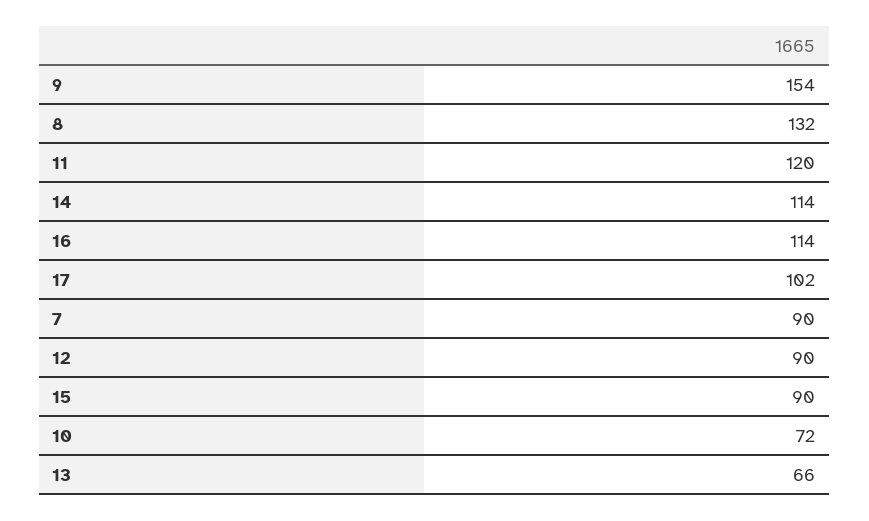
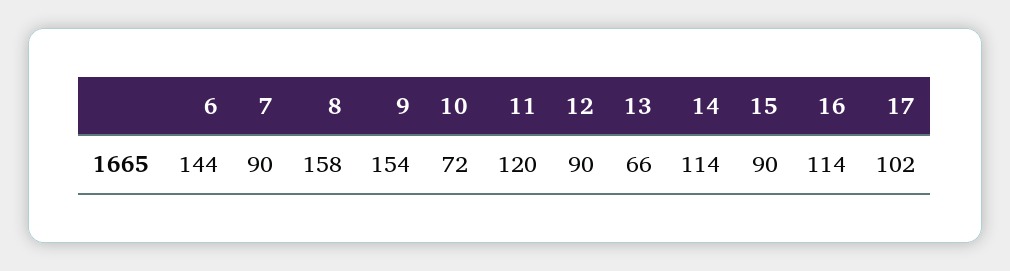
8: 132 -> 158
6: none -> 144

